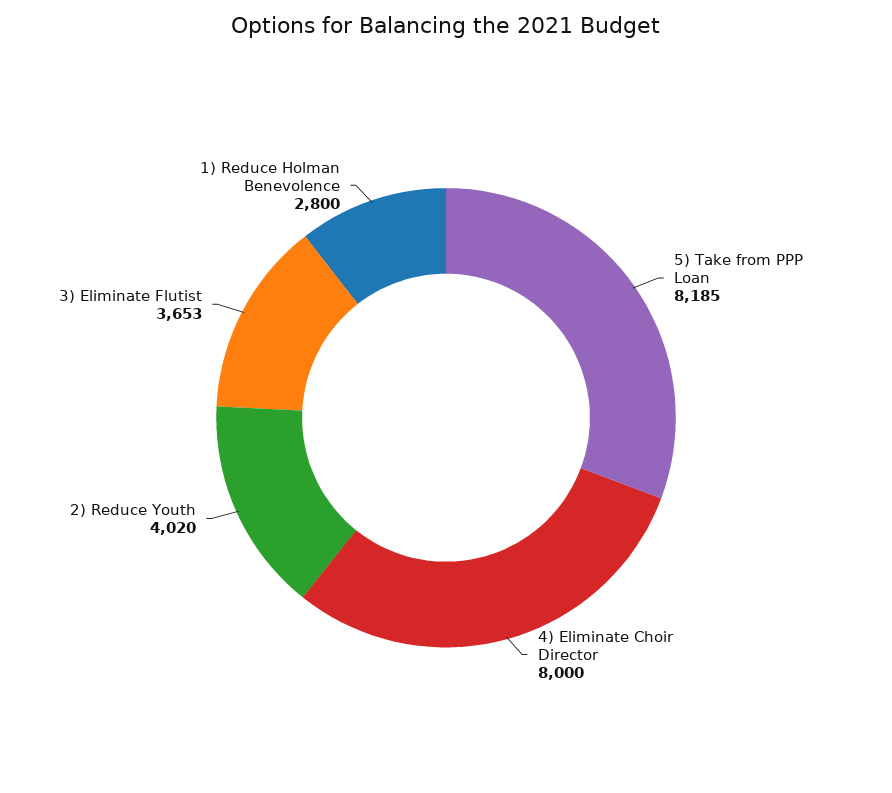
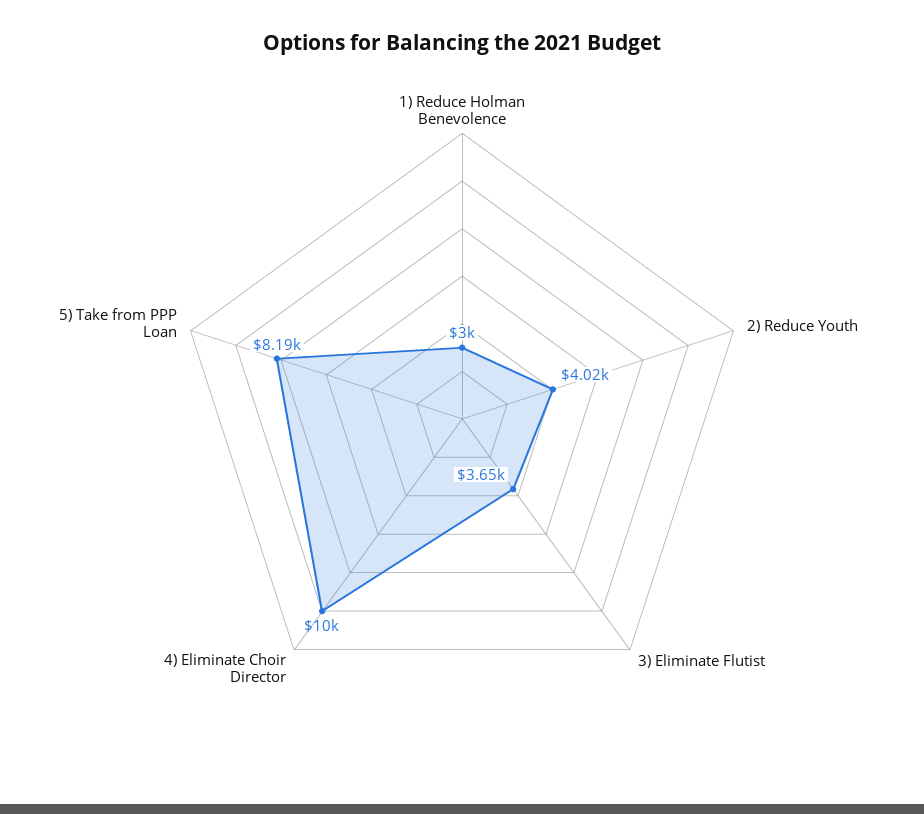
4) Eliminate Choir Director: 8000 -> 10000
1) Reduce Holman Benevolence: 2800 -> 3000

